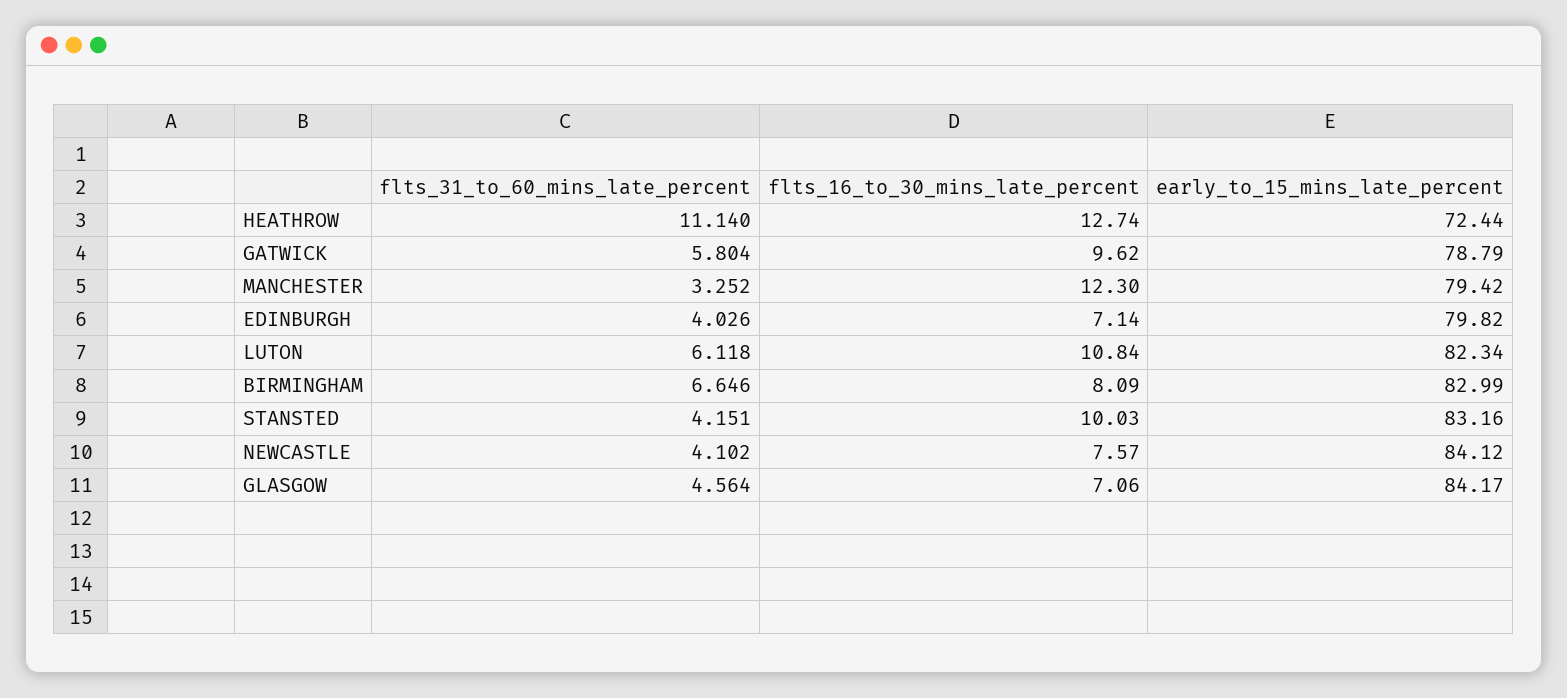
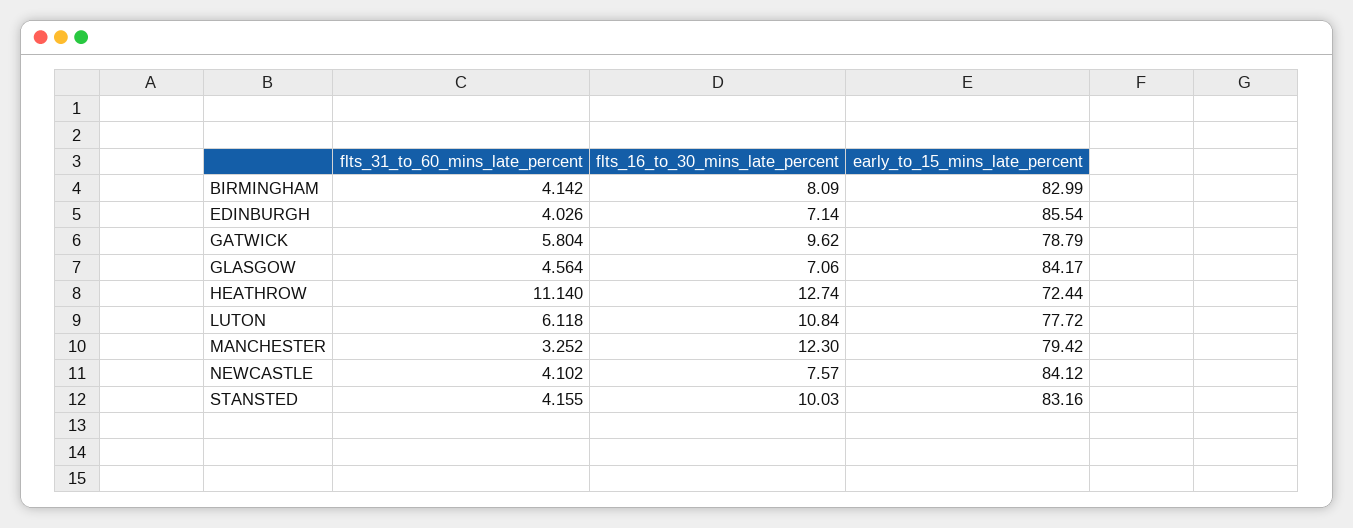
early_to_15_mins_late_percent, EDINBURGH: 79.82 -> 85.54
early_to_15_mins_late_percent, LUTON: 82.34 -> 77.72
flts_31_to_60_mins_late_percent, BIRMINGHAM: 6.646 -> 4.142
flts_31_to_60_mins_late_percent, STANSTED: 4.151 -> 4.155

